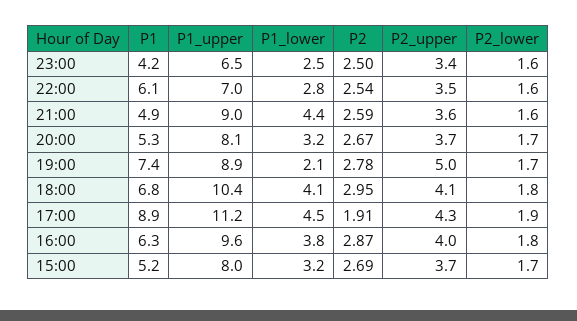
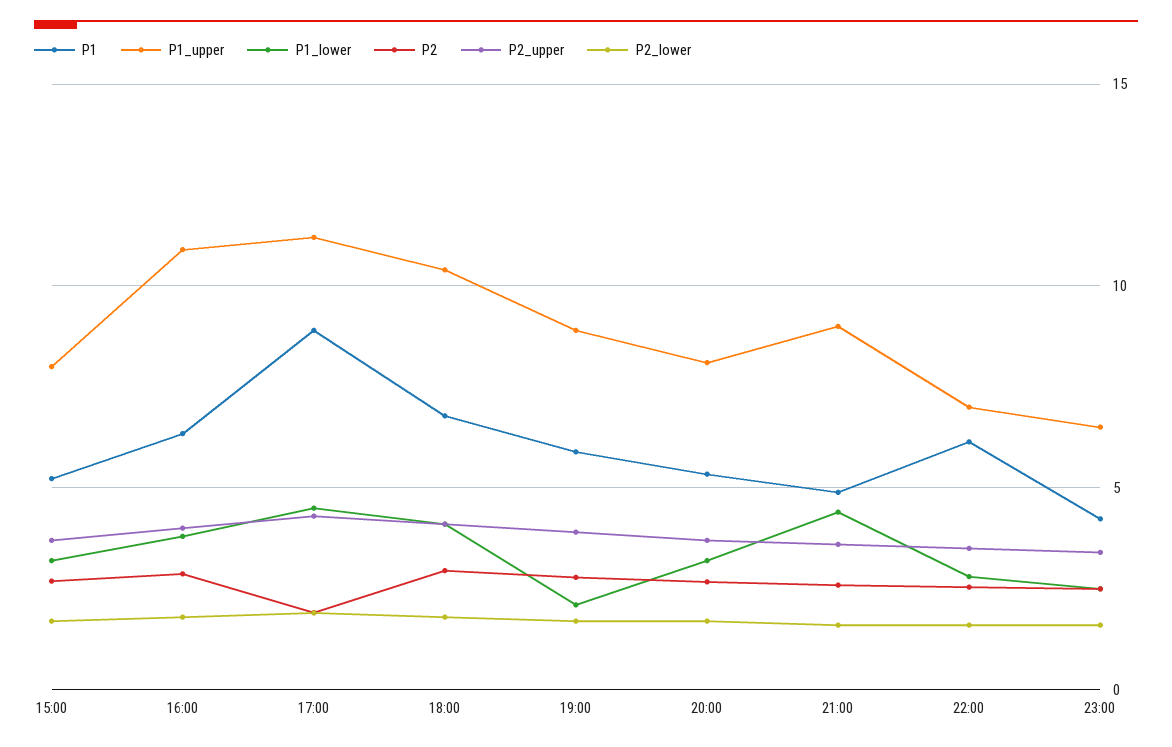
P1, 19:00: 7.4 -> 6
P2_upper, 19:00: 5 -> 4
P1_upper, 16:00: 9.6 -> 11

